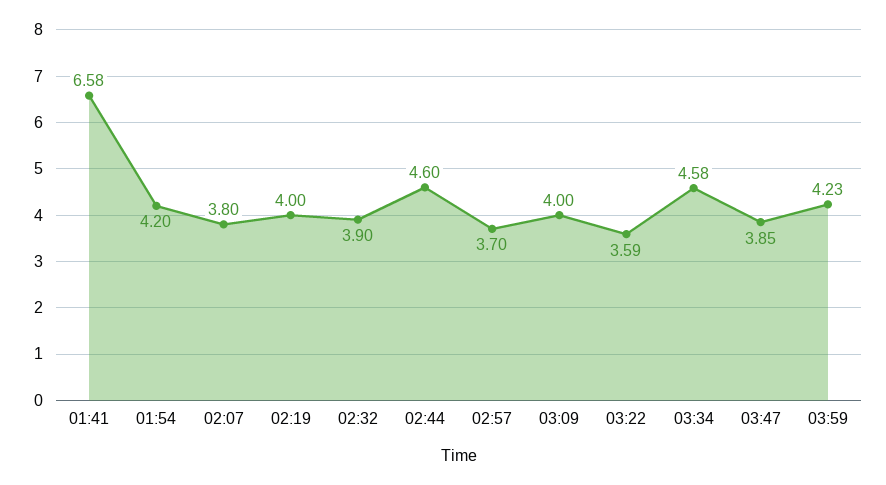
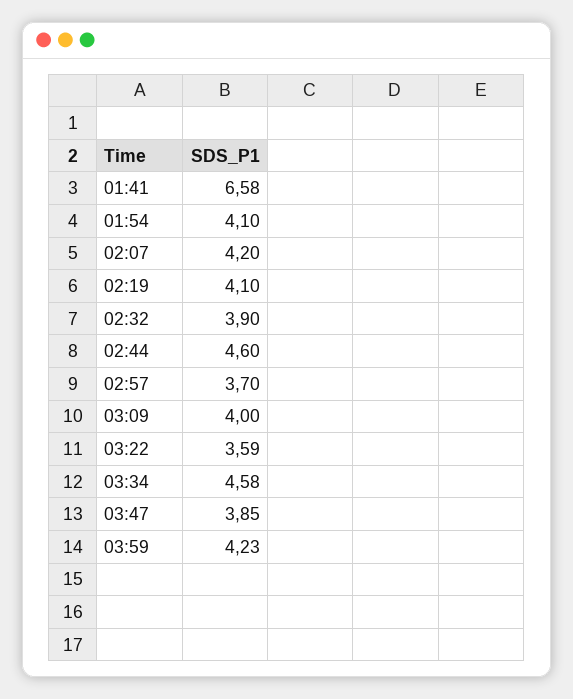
01:54: 4.2 -> 4.1
02:07: 3.8 -> 4.2
02:19: 4 -> 4.1

